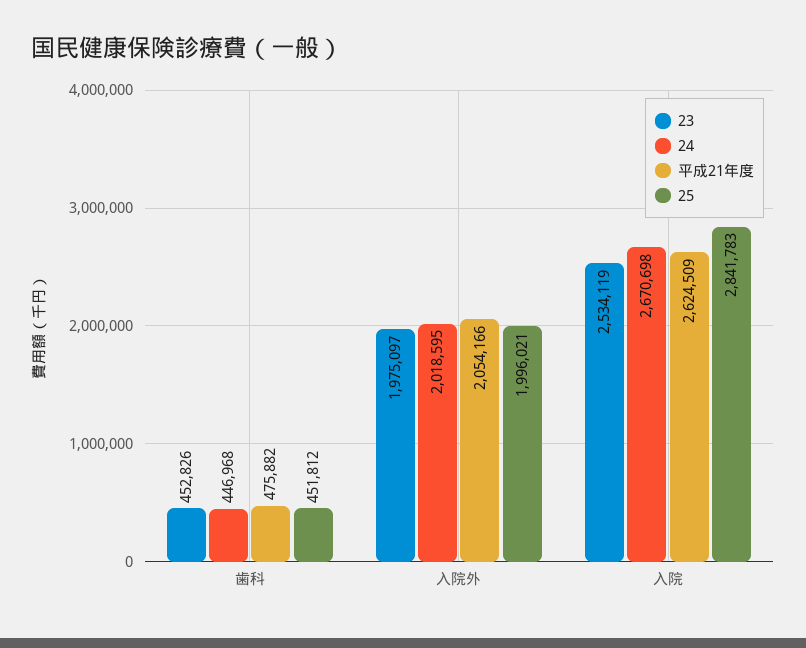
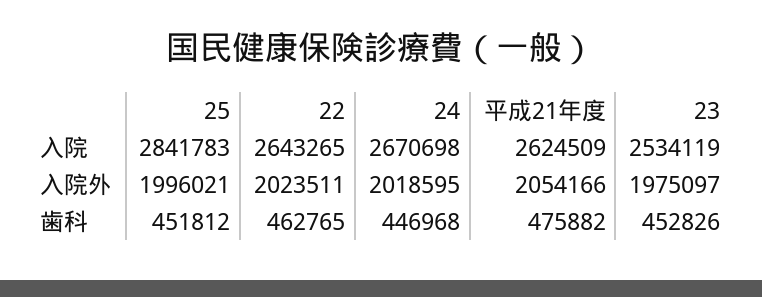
22, 入院: none -> 2643265
22, 入院外: none -> 2023511
22, 歯科: none -> 462765

